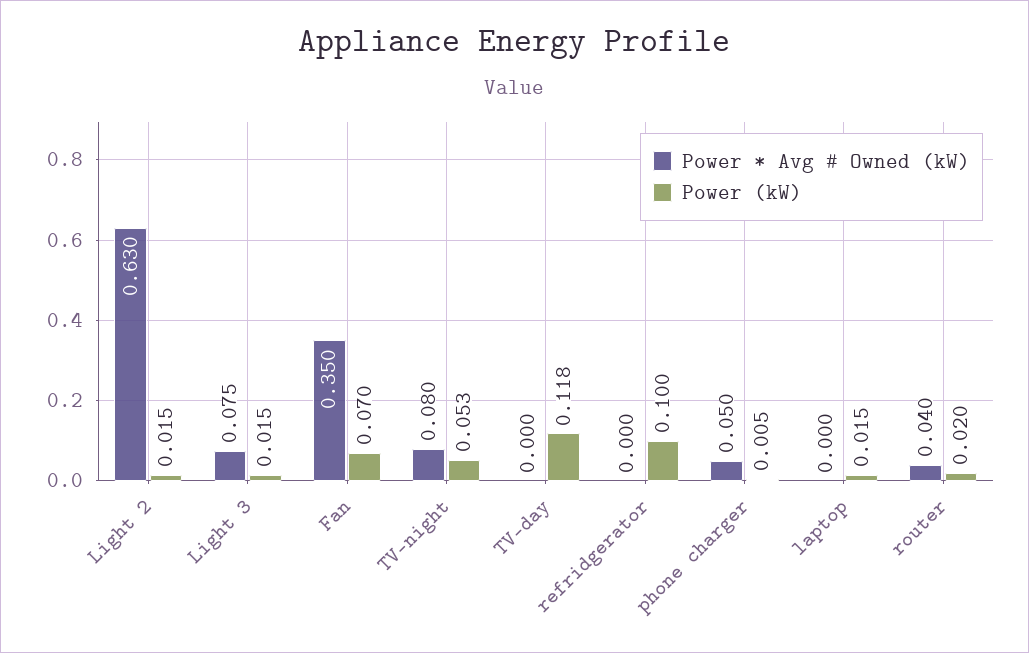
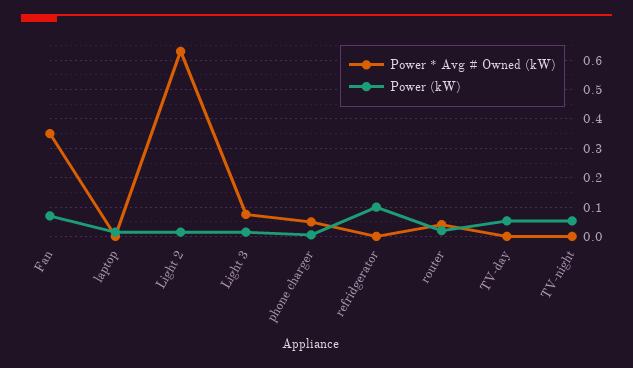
Power * Avg # Owned (kW), TV-night: 0.08 -> 0
Power (kW), TV-day: 0.118 -> 0.05

